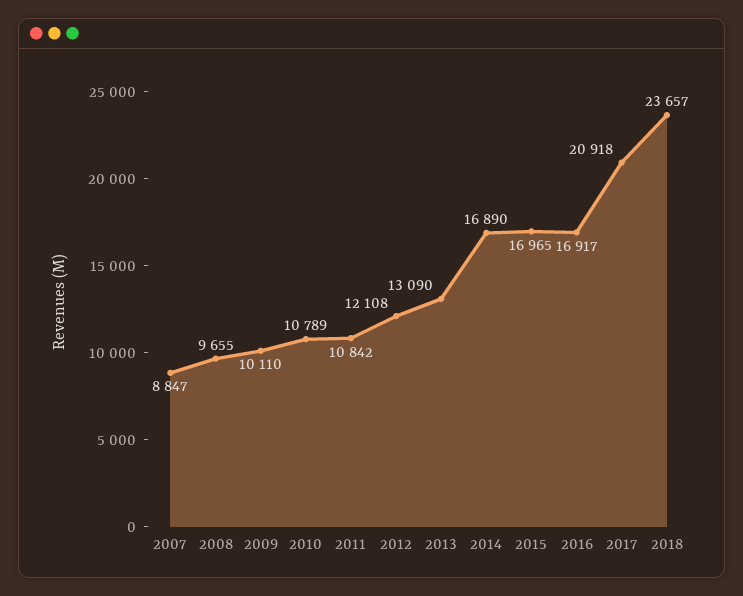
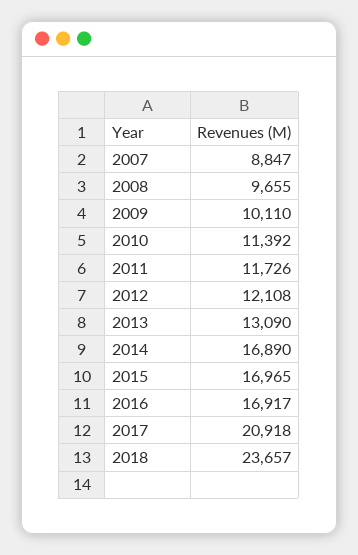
2010: 10789 -> 11392
2011: 10842 -> 11726

